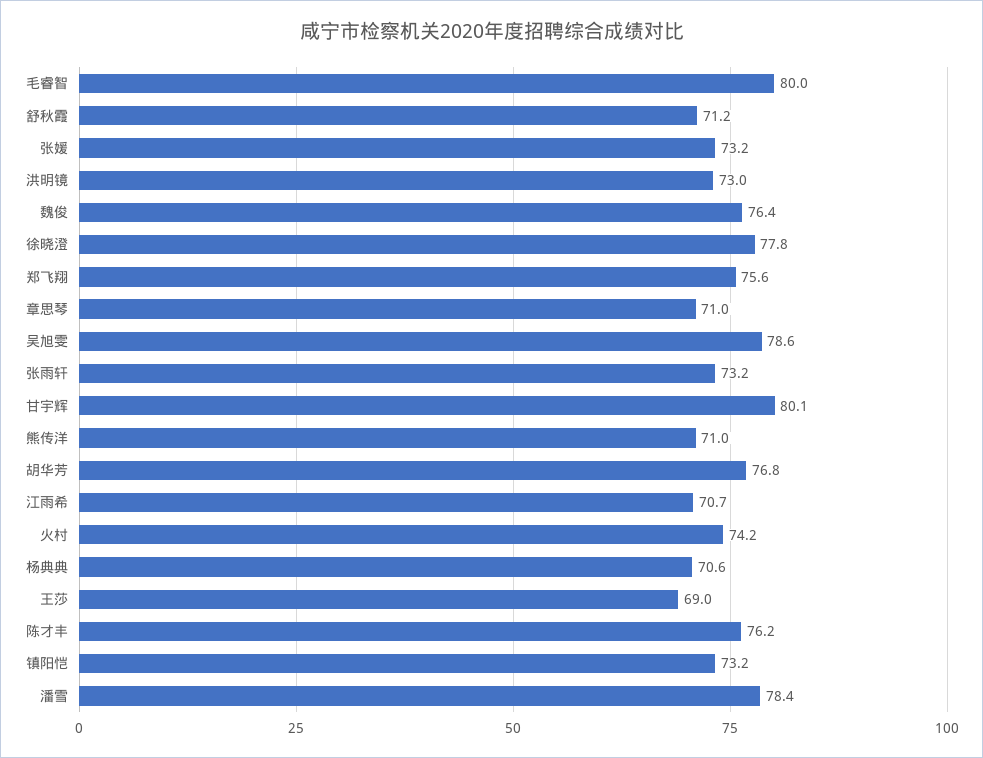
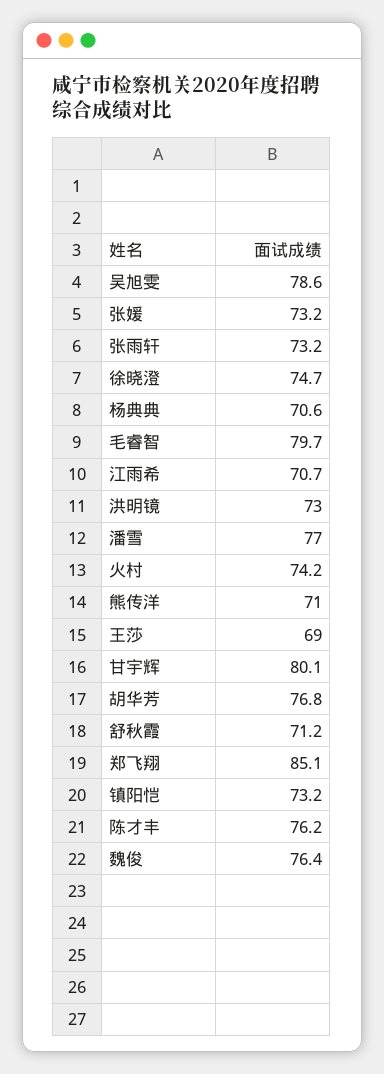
毛睿智: 80 -> 79.7
徐晓澄: 77.8 -> 74.7
郑飞翔: 75.6 -> 85.1
章思琴: 71 -> none
潘雪: 78.4 -> 77

